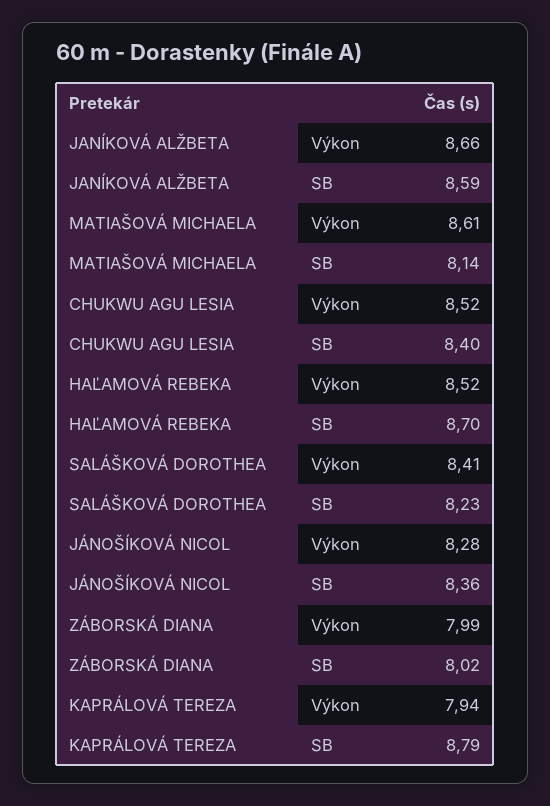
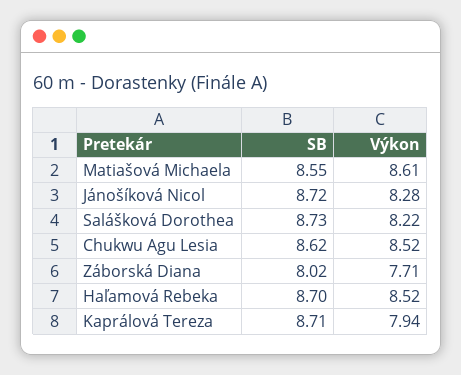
JANÍKOVÁ ALŽBETA, Výkon: 8.66 -> none
JANÍKOVÁ ALŽBETA, SB: 8.59 -> none
MATIAŠOVÁ MICHAELA, SB: 8.14 -> 8.55
CHUKWU AGU LESIA, SB: 8.4 -> 8.62
SALÁŠKOVÁ DOROTHEA, Výkon: 8.41 -> 8.22
SALÁŠKOVÁ DOROTHEA, SB: 8.23 -> 8.73
JÁNOŠÍKOVÁ NICOL, SB: 8.36 -> 8.72
ZÁBORSKÁ DIANA, Výkon: 7.99 -> 7.71
KAPRÁLOVÁ TEREZA, SB: 8.79 -> 8.71

